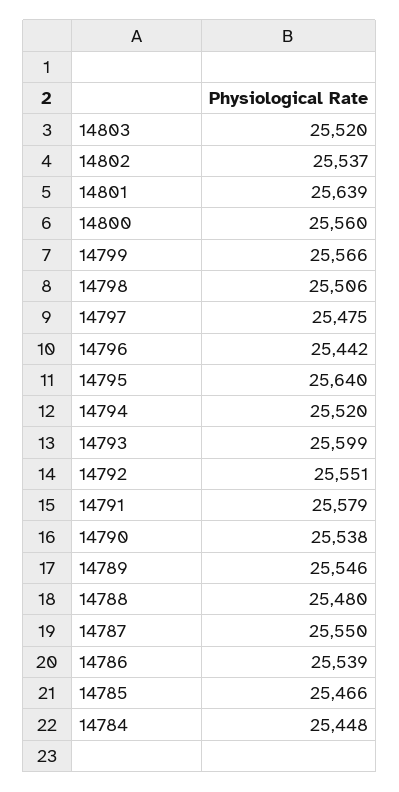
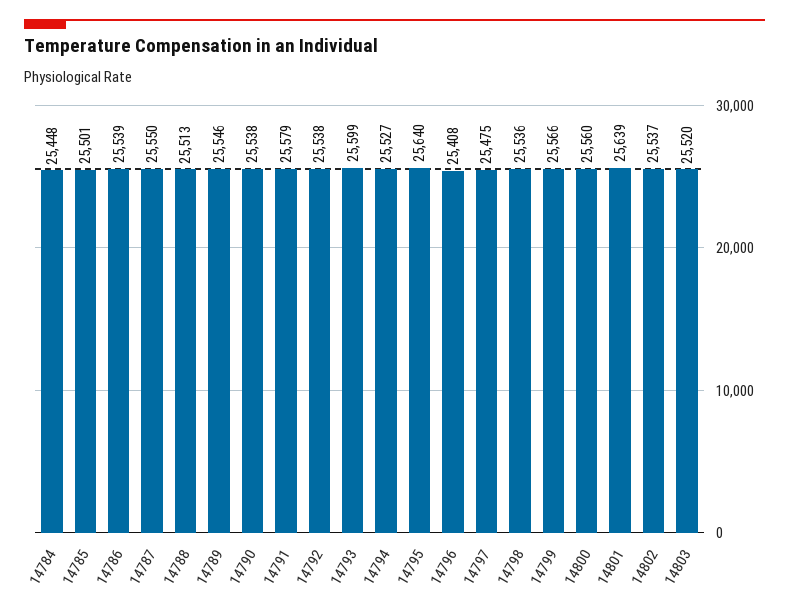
14798: 25506 -> 25536
14796: 25442 -> 25408
14794: 25520 -> 25527
14792: 25551 -> 25538
14788: 25480 -> 25513
14785: 25466 -> 25501

